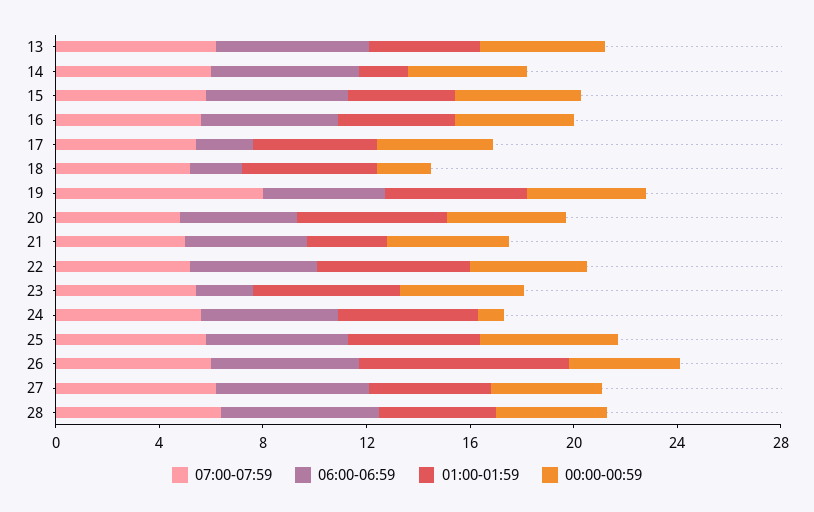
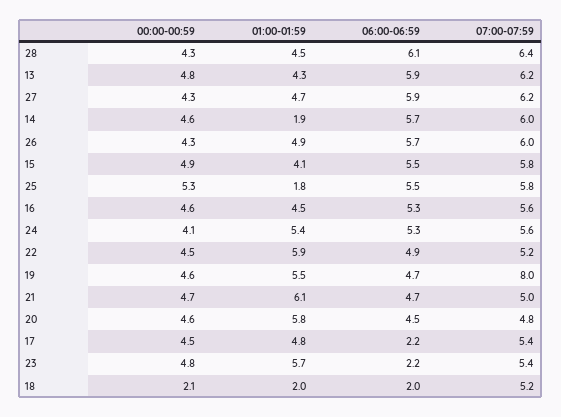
01:00-01:59, 18: 5 -> 2
01:00-01:59, 21: 3 -> 6.1
00:00-00:59, 24: 1 -> 4.1
01:00-01:59, 25: 5 -> 1.8
01:00-01:59, 26: 8 -> 4.9

